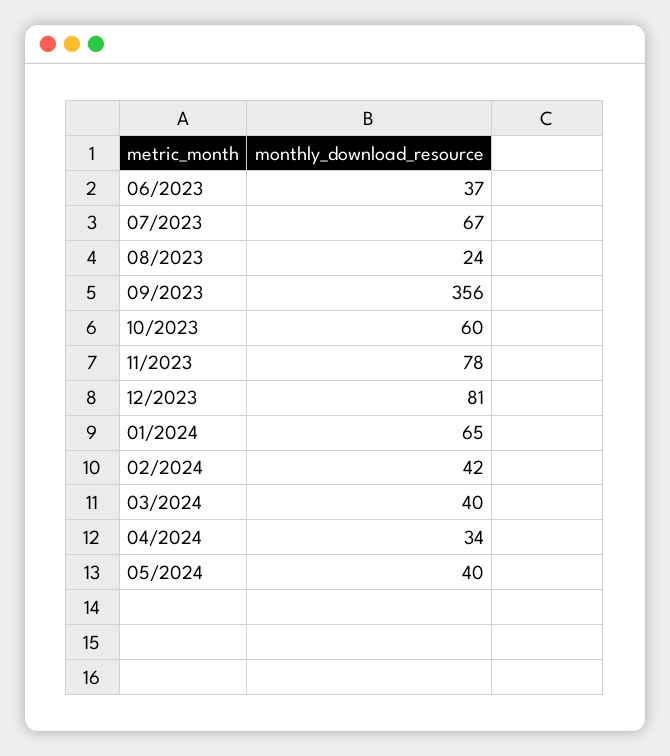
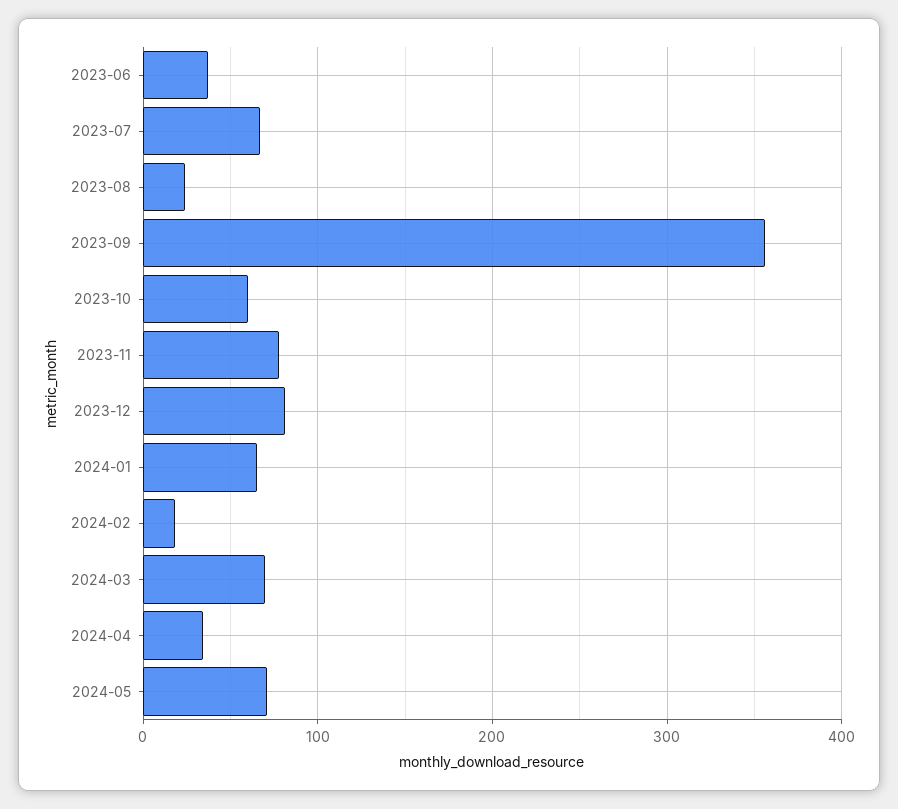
02/2024: 42 -> 20
03/2024: 40 -> 70
05/2024: 40 -> 70

